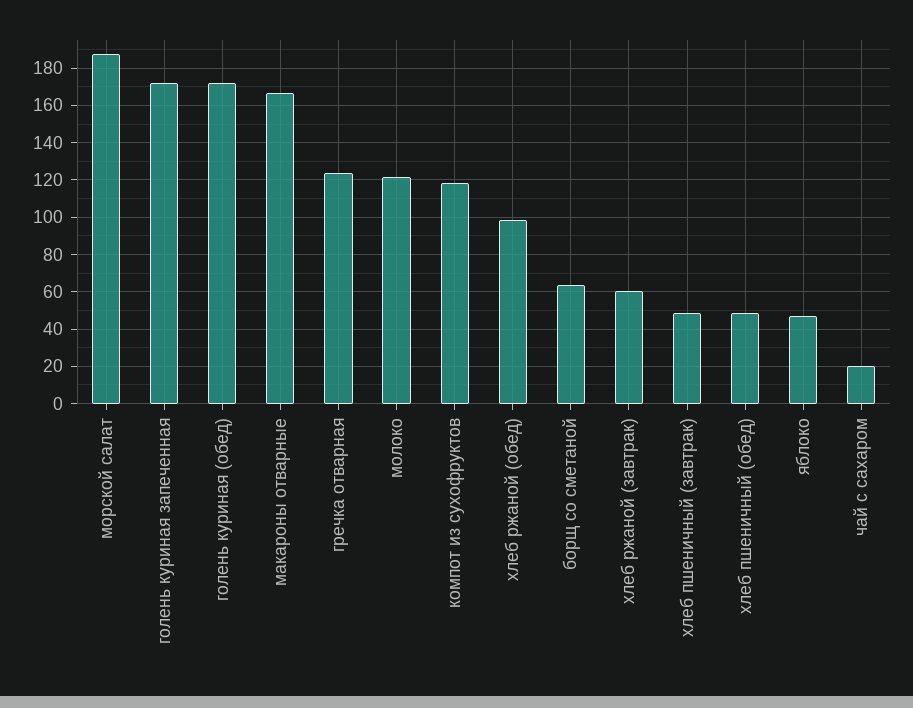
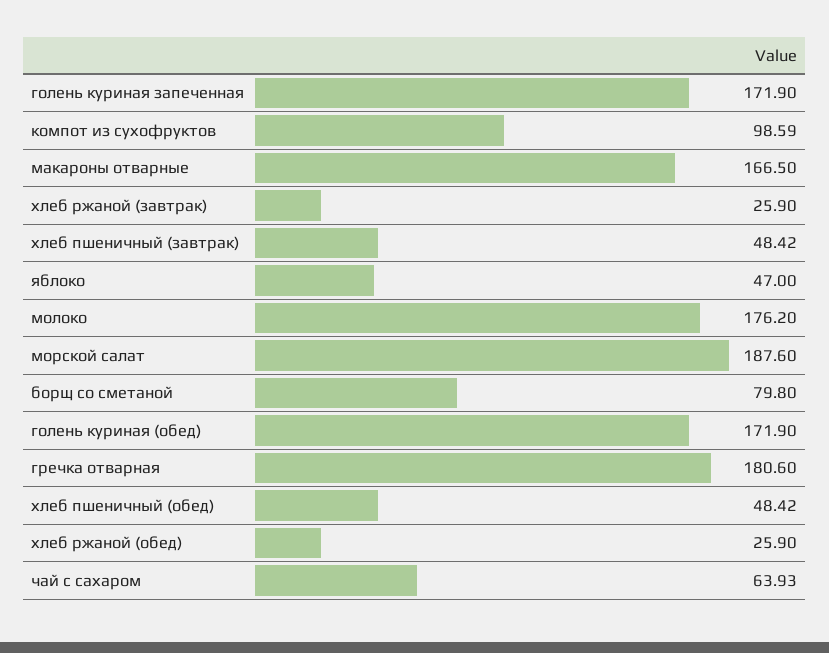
гречка отварная: 125 -> 180.6
молоко: 120 -> 176.2
компот из сухофруктов: 120 -> 98.59
хлеб ржаной (обед): 100 -> 25.9
борщ со сметаной: 65 -> 79.8
хлеб ржаной (завтрак): 60 -> 25.9
чай с сахаром: 20 -> 63.93

